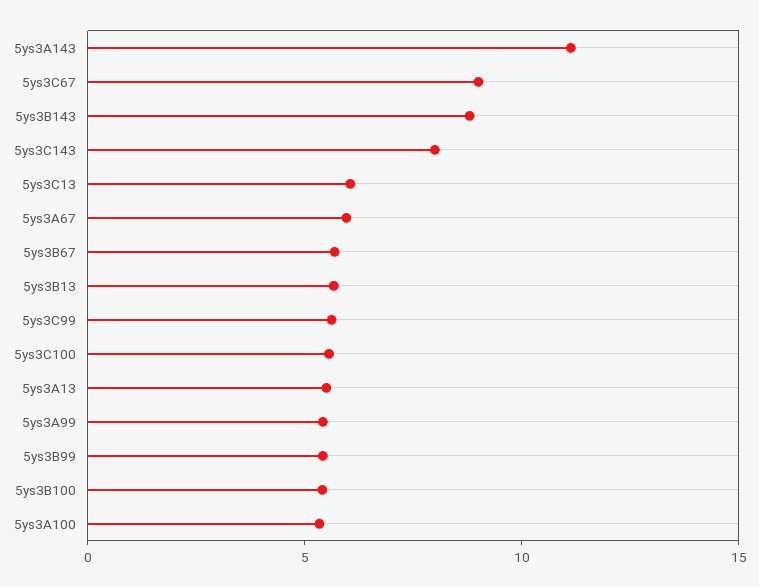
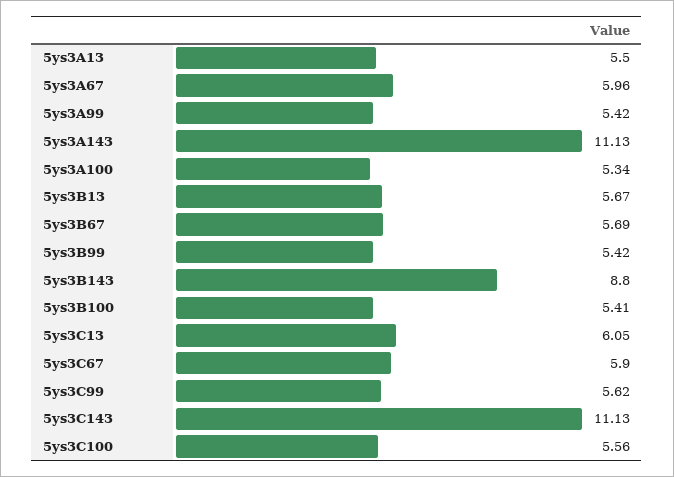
5ys3C67: 9 -> 5.9
5ys3C143: 8 -> 11.13

